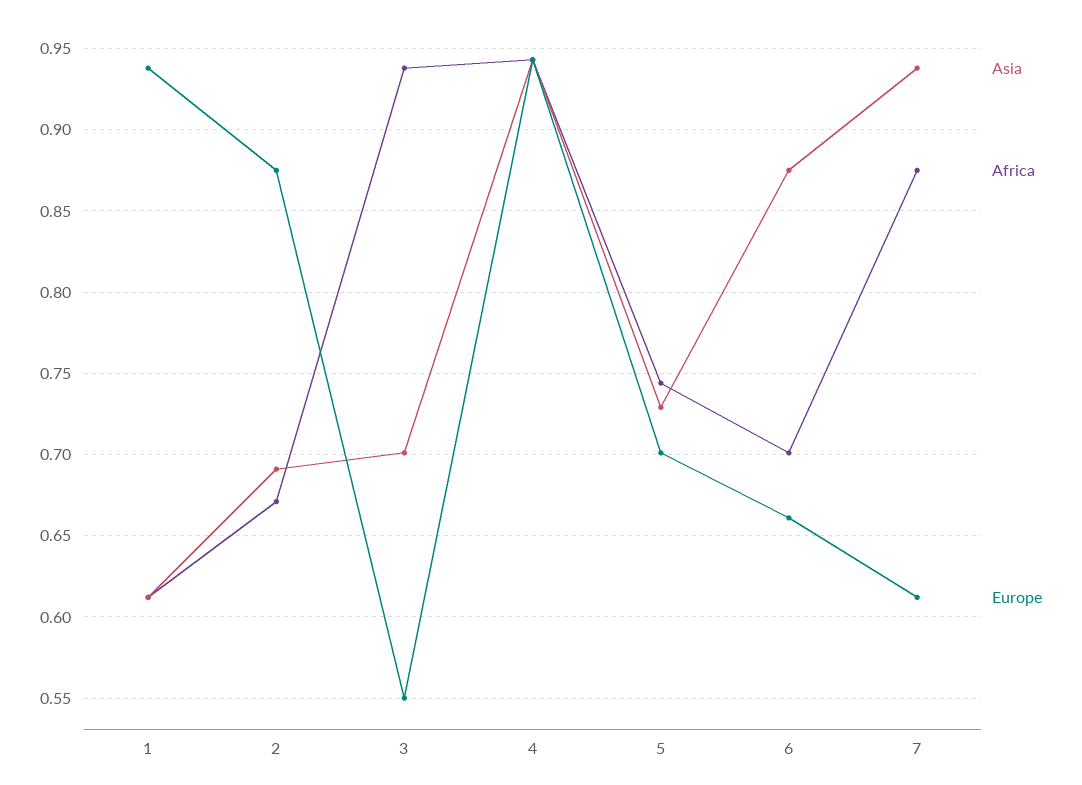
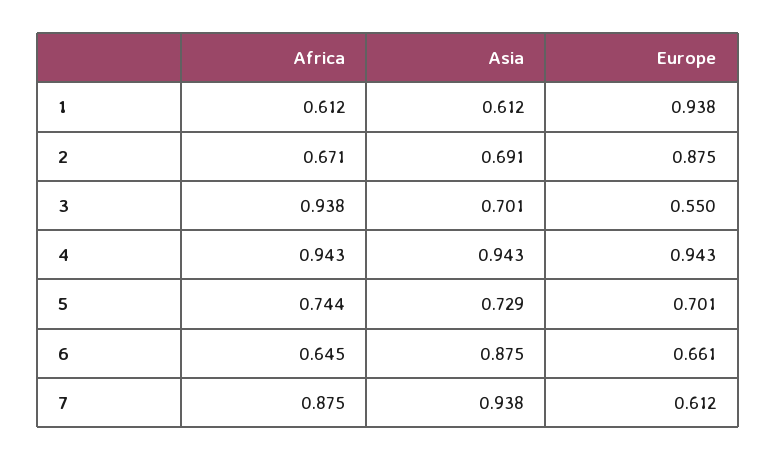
Africa, 6: 0.7 -> 0.645

